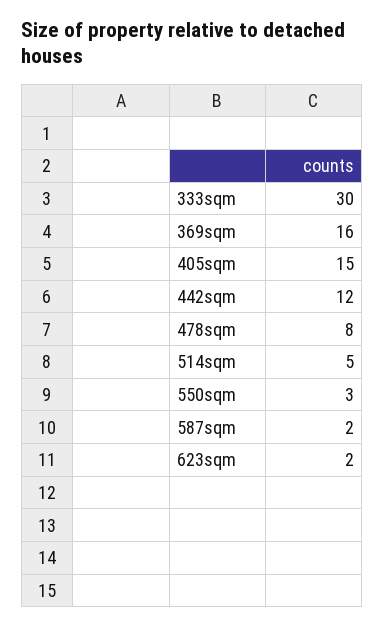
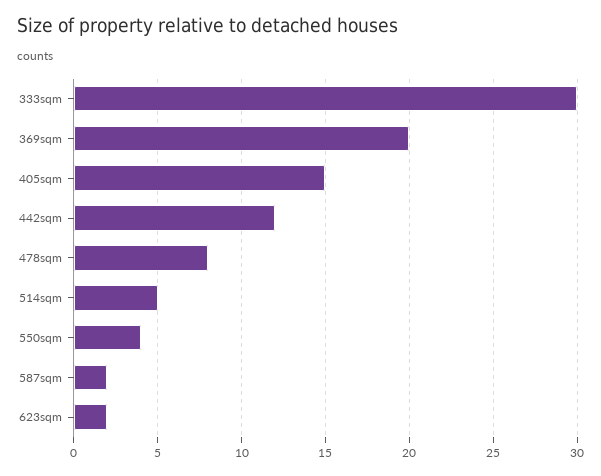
369sqm: 16 -> 20
550sqm: 3 -> 4

